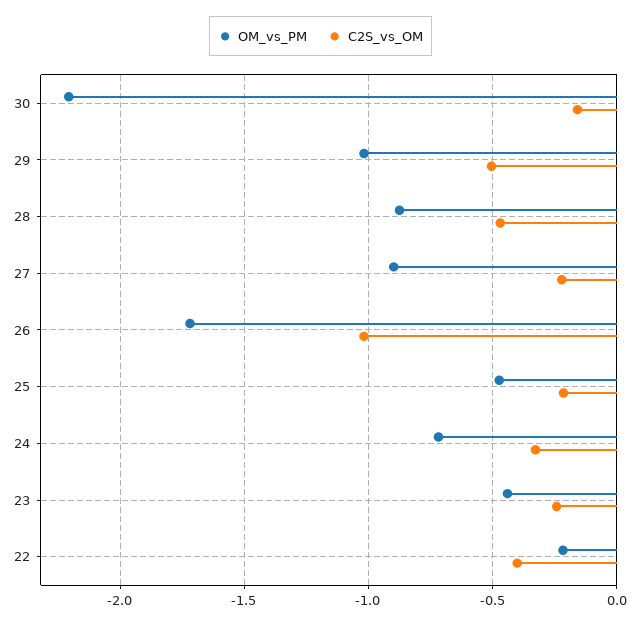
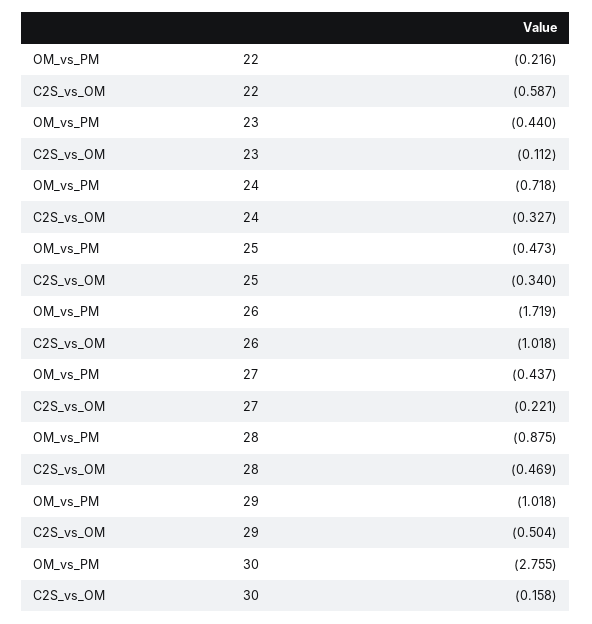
OM_vs_PM, 30: -2.2 -> -2.755
OM_vs_PM, 27: -0.9 -> -0.437
C2S_vs_OM, 25: -0.2 -> -0.34
C2S_vs_OM, 23: -0.25 -> -0.112
C2S_vs_OM, 22: -0.4 -> -0.587

